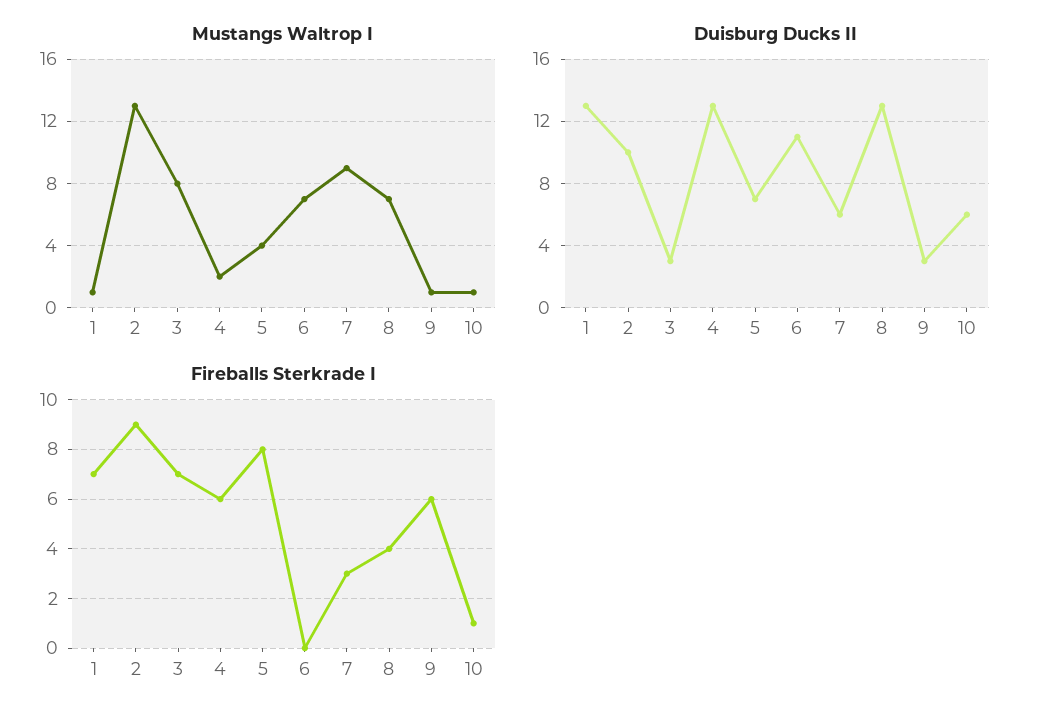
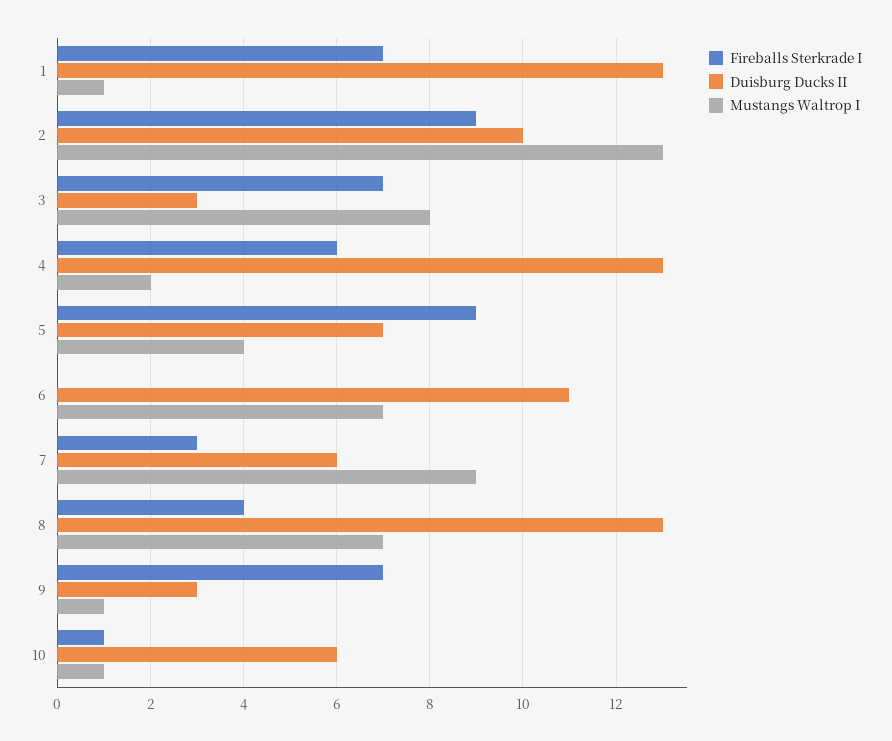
Fireballs Sterkrade I, 5: 8 -> 9
Fireballs Sterkrade I, 9: 6 -> 7

